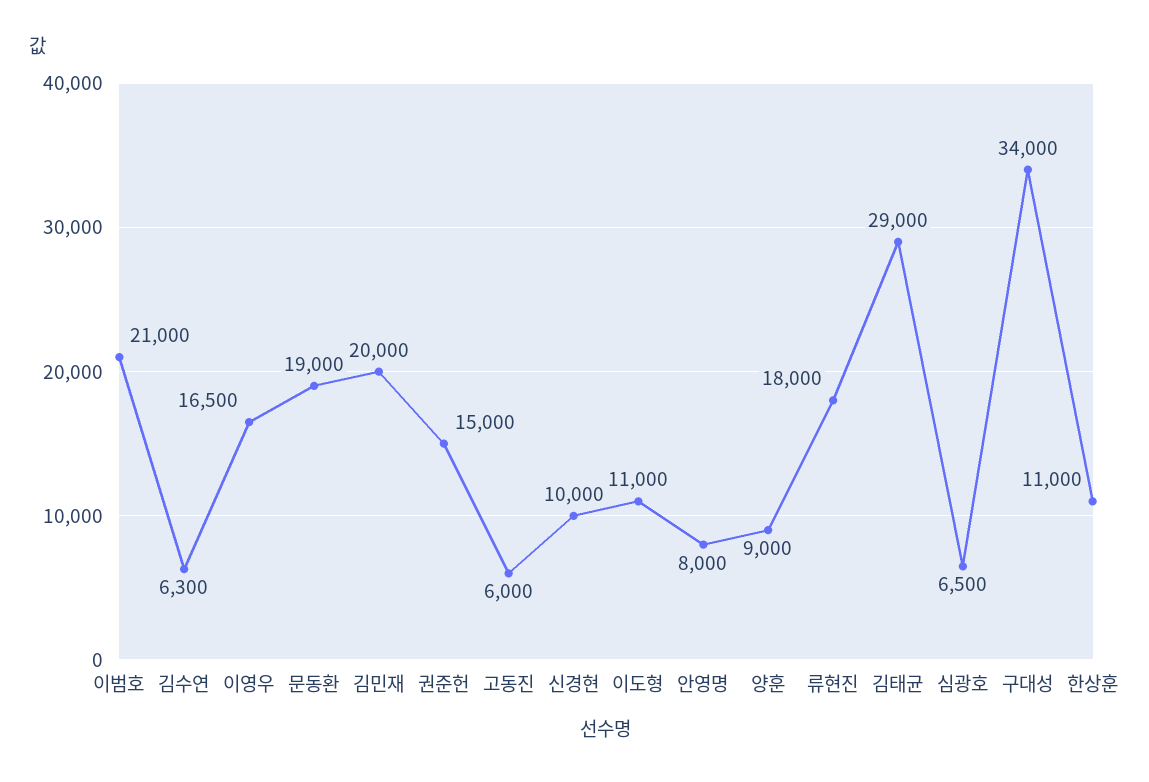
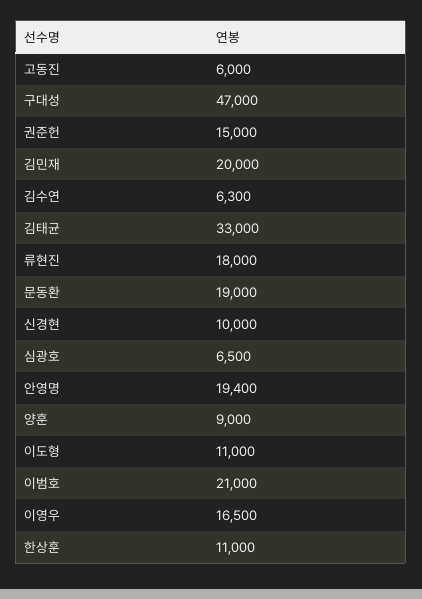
안영명: 8000 -> 19400
김태균: 29000 -> 33000
구대성: 34000 -> 47000

